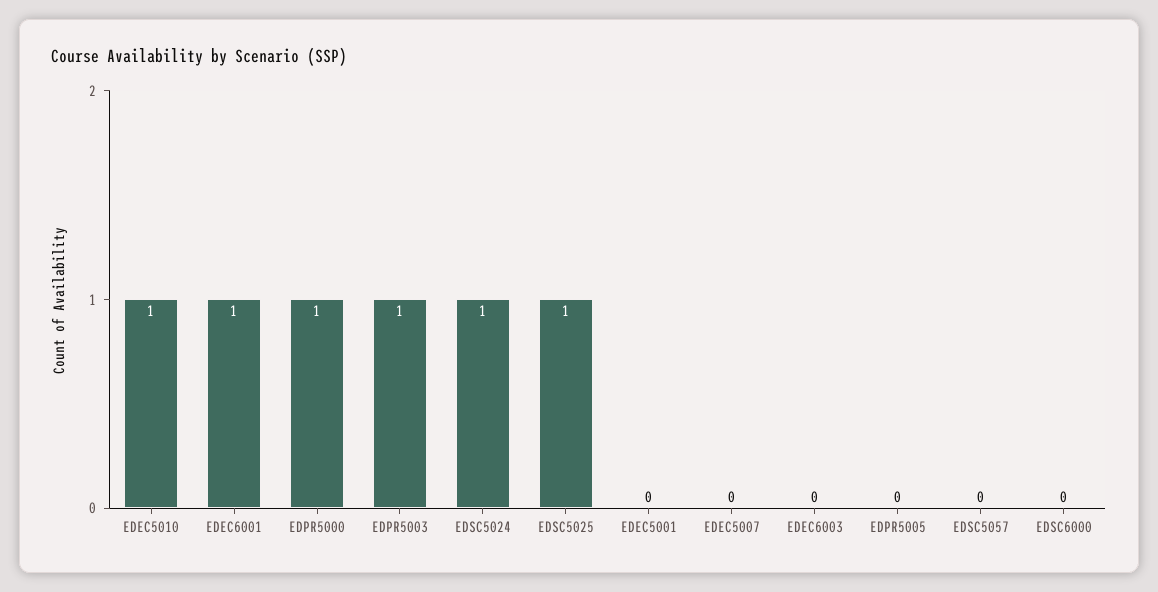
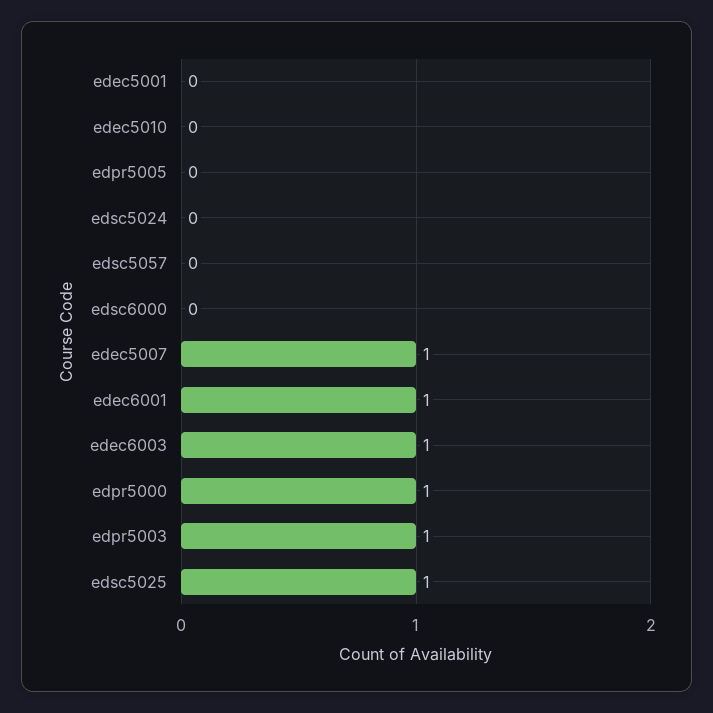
EDEC5010: 1 -> 0
EDSC5024: 1 -> 0
EDEC5007: 0 -> 1
EDEC6003: 0 -> 1

